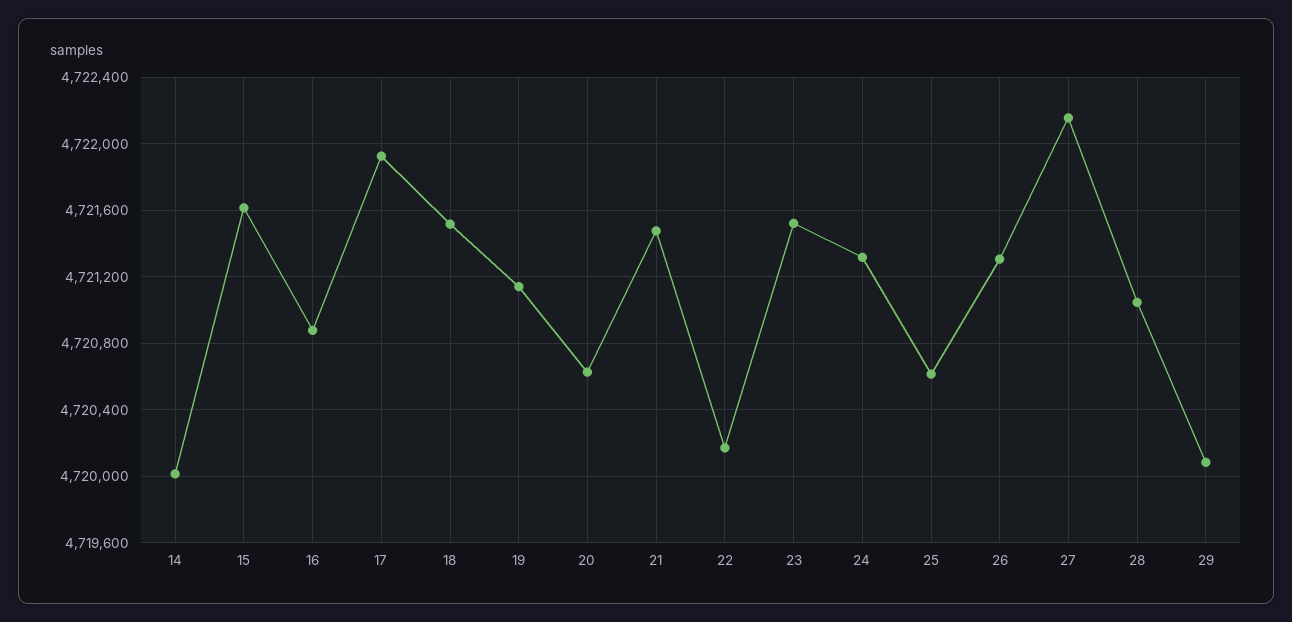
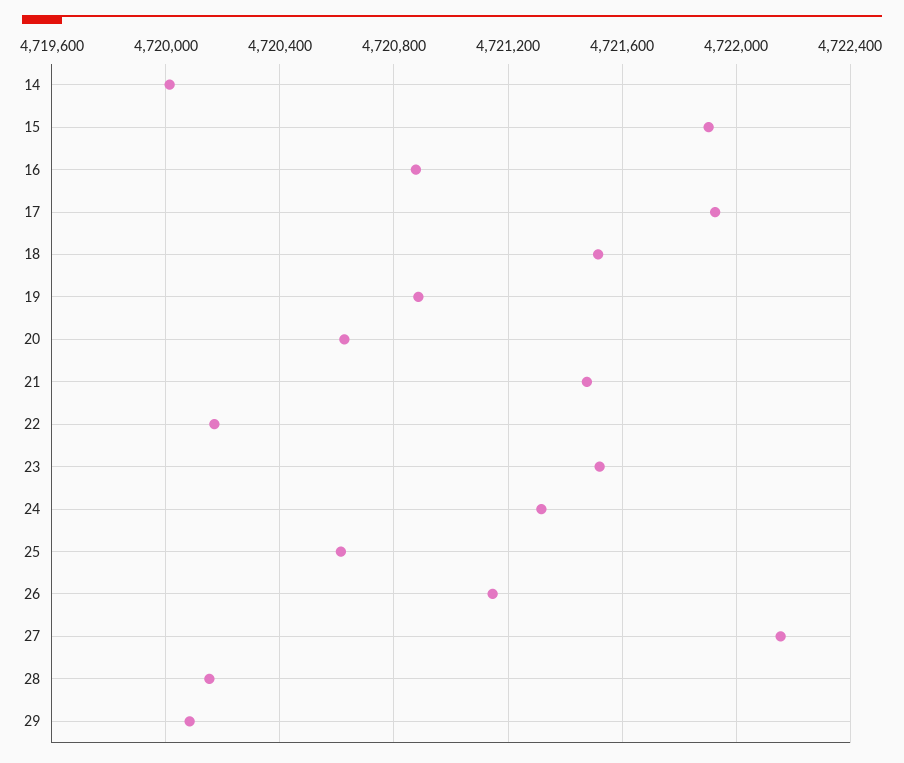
15: 4721600 -> 4721900
19: 4721150 -> 4720900
26: 4721300 -> 4721150
28: 4721050 -> 4720150

